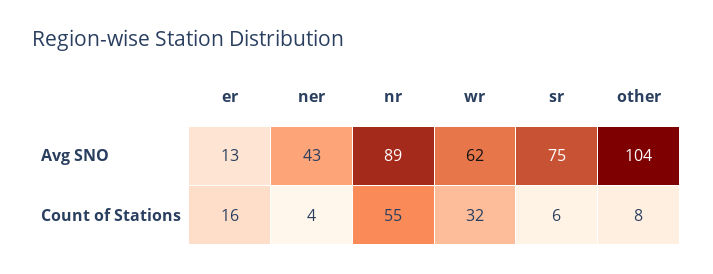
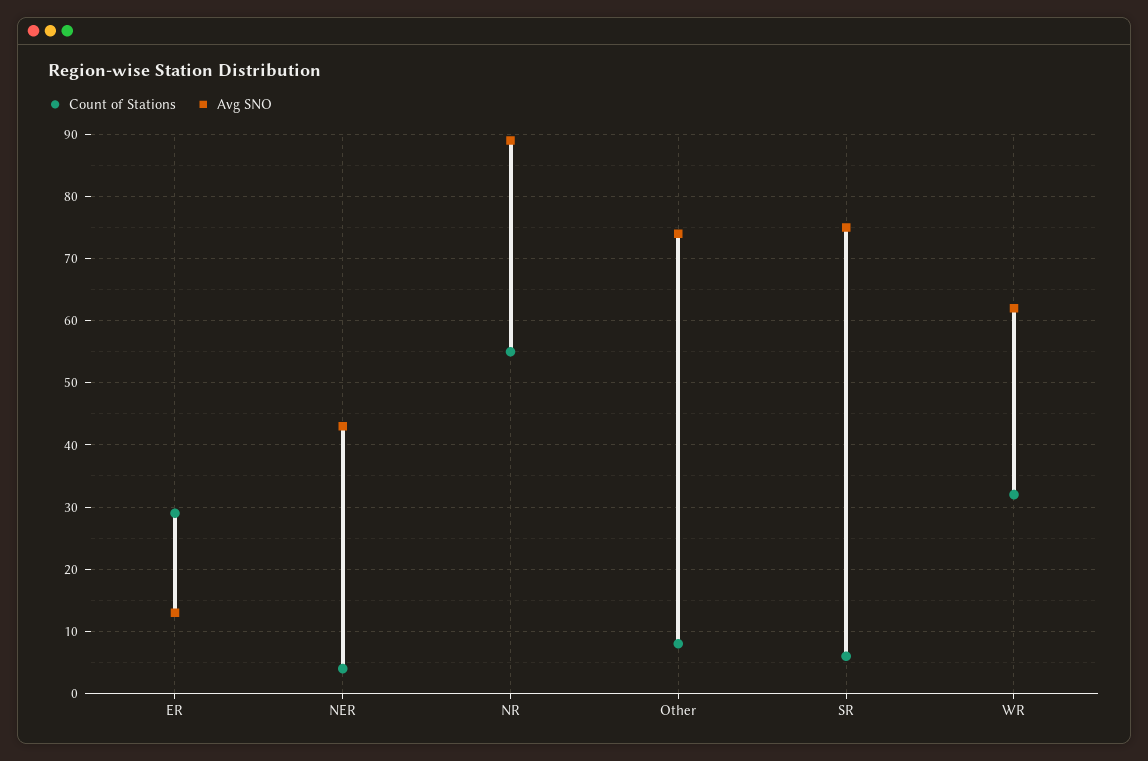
Avg SNO, other: 104 -> 74
Count of Stations, er: 16 -> 29

